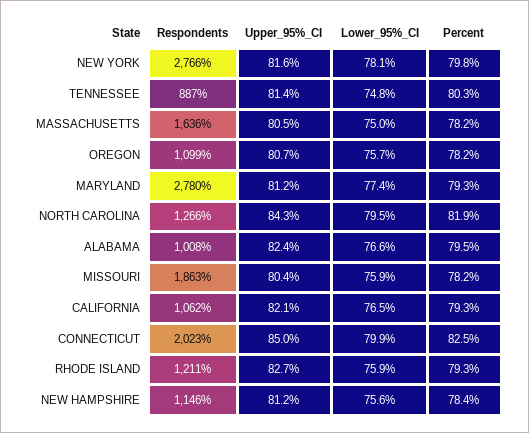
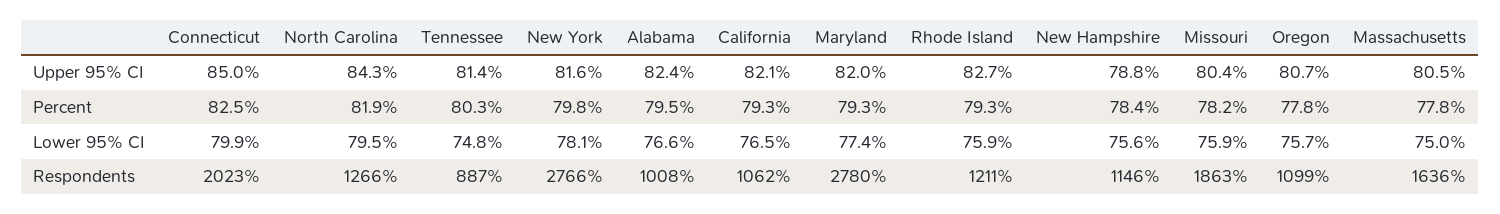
Percent, MASSACHUSETTS: 78.2 -> 77.8
Percent, OREGON: 78.2 -> 77.8
Upper_95%_CI, MARYLAND: 81.2 -> 82
Upper_95%_CI, NEW HAMPSHIRE: 81.2 -> 78.8

